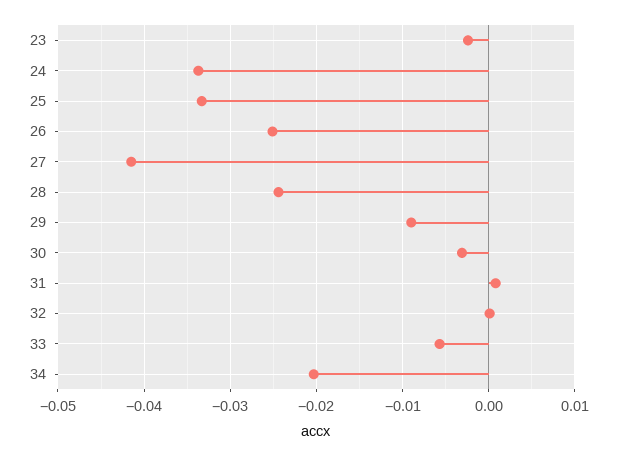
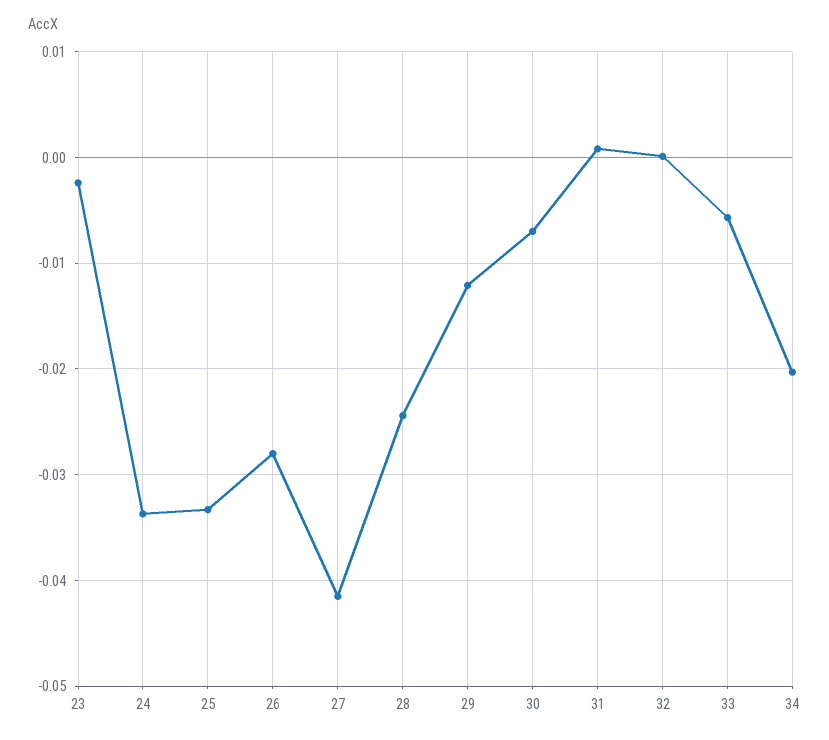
26: -0.025 -> -0.028
29: -0.009 -> -0.012
30: -0.003 -> -0.007

